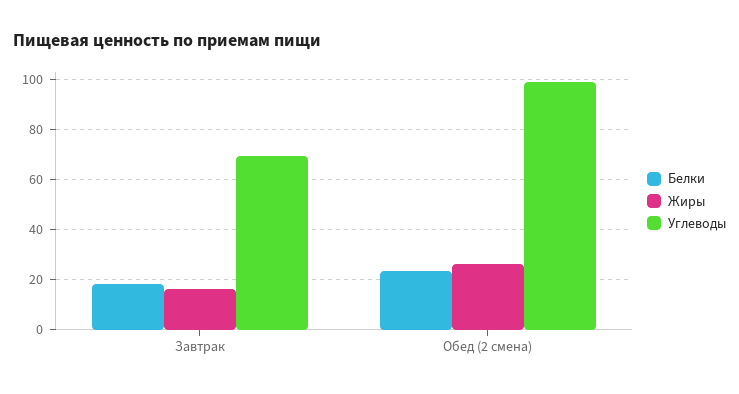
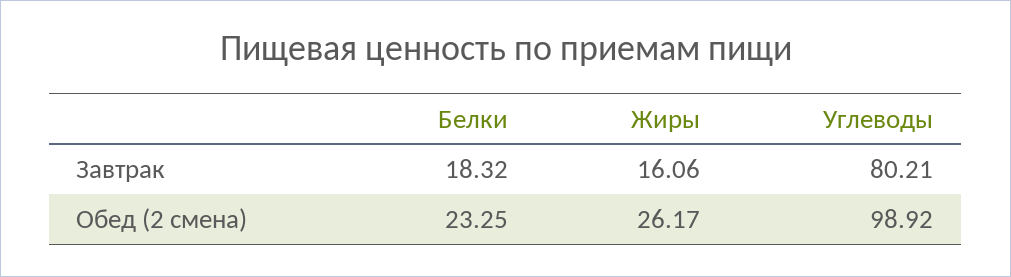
Углеводы, Завтрак: 70 -> 80.21

